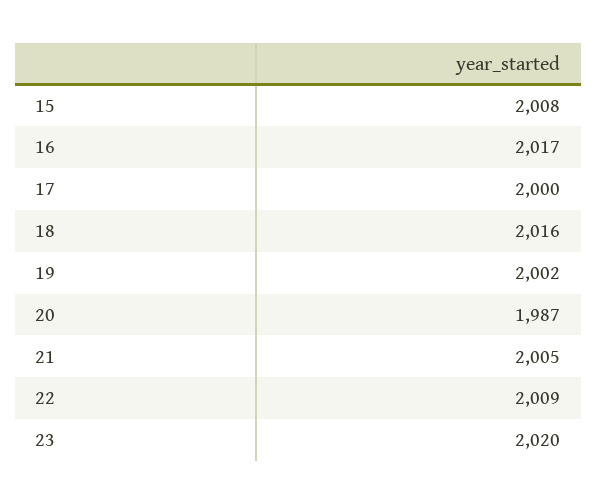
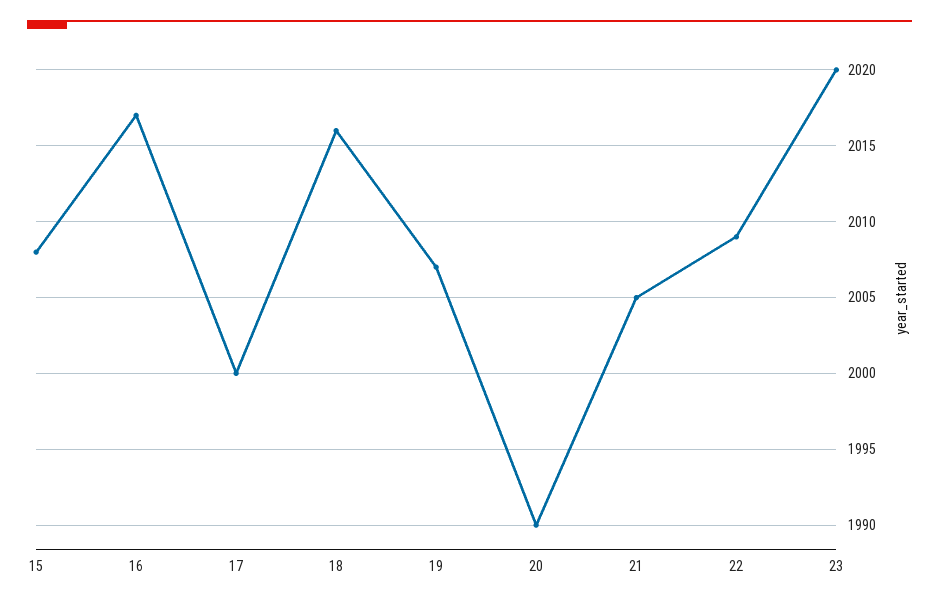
19: 2002 -> 2007
20: 1987 -> 1990

